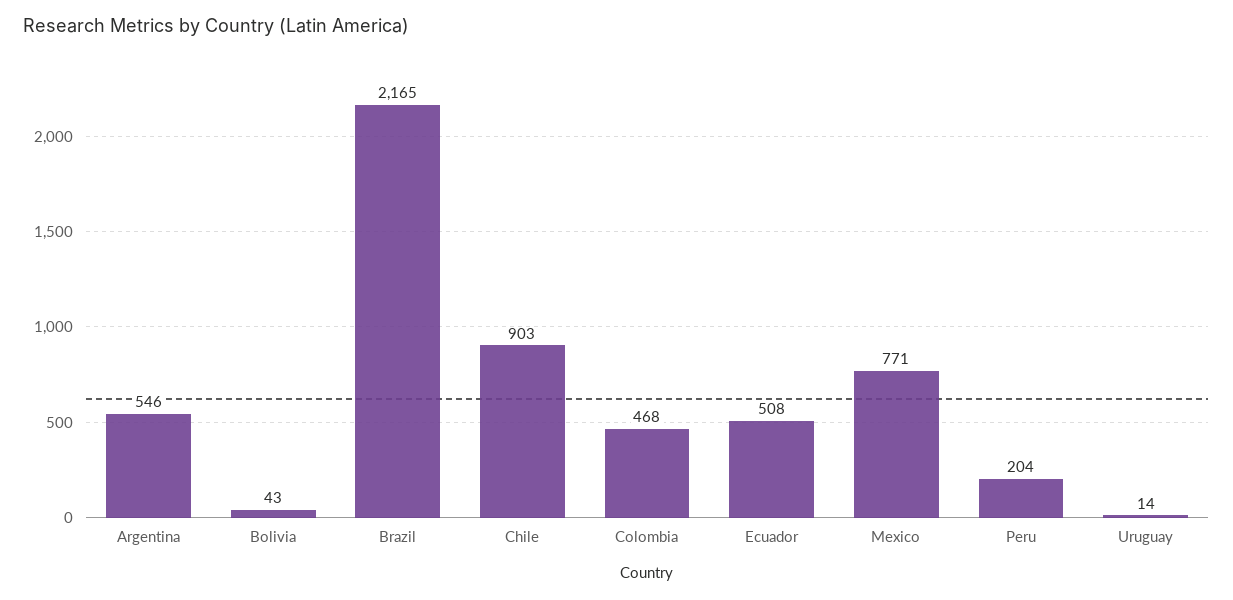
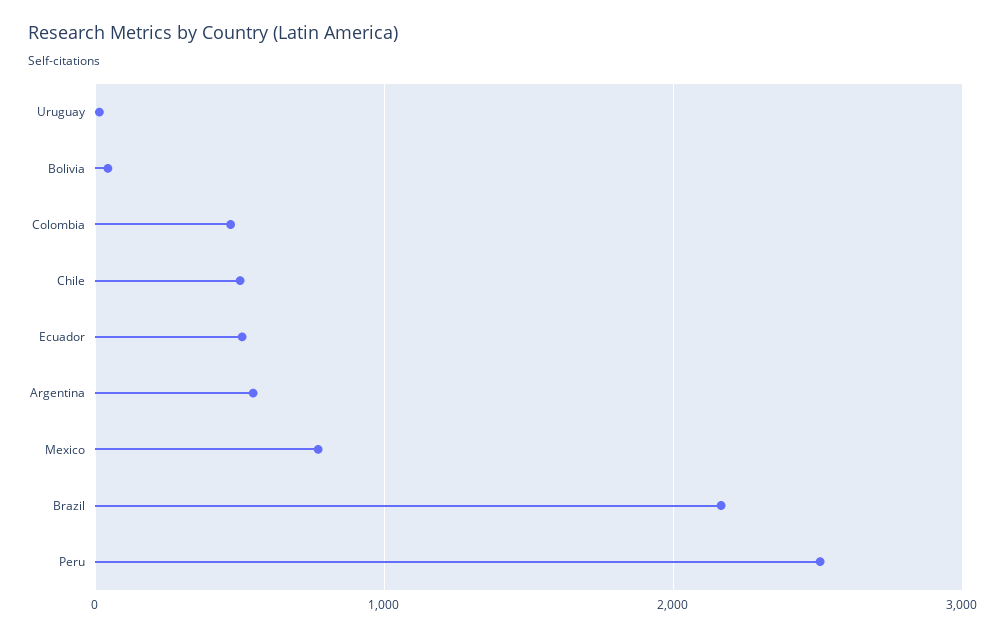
Chile: 903 -> 500
Peru: 204 -> 2500

